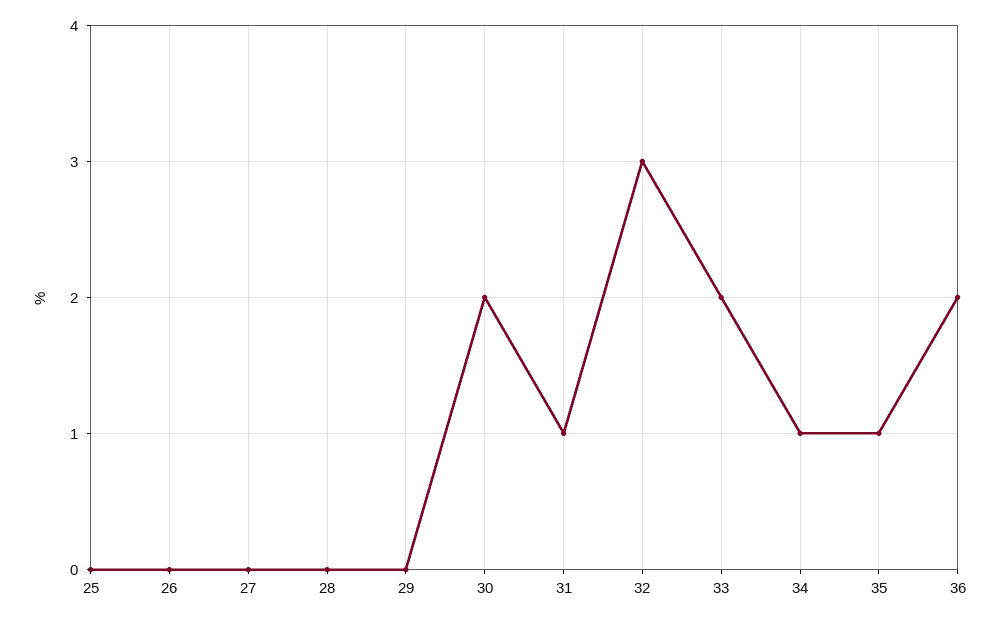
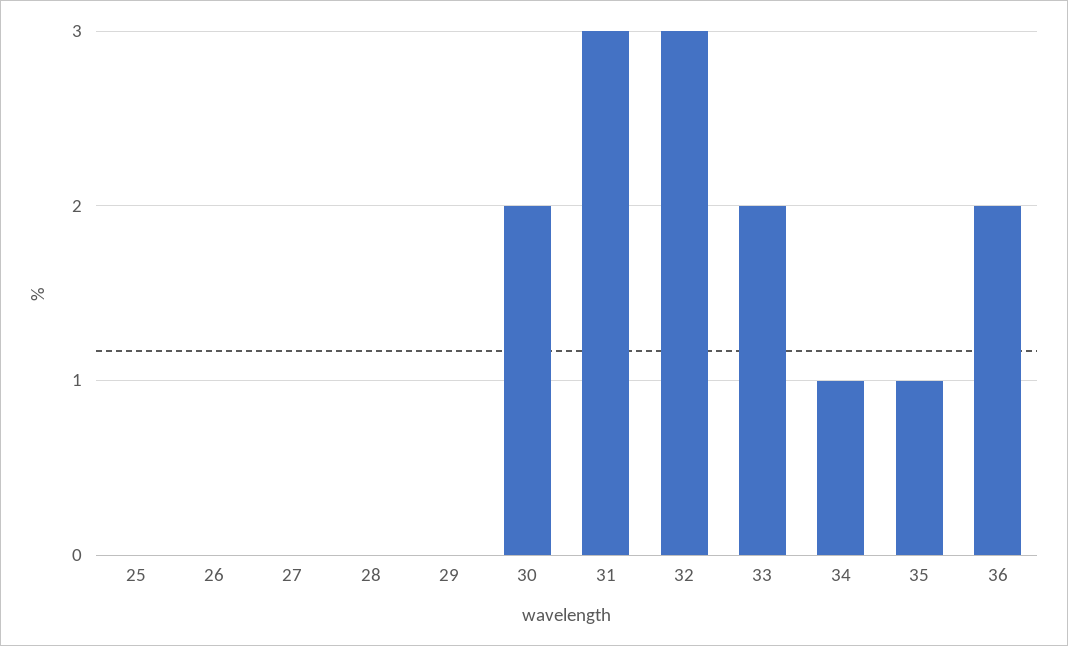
31: 1 -> 3

